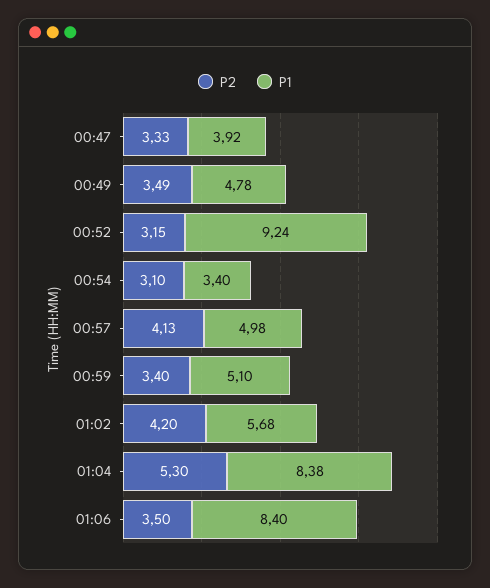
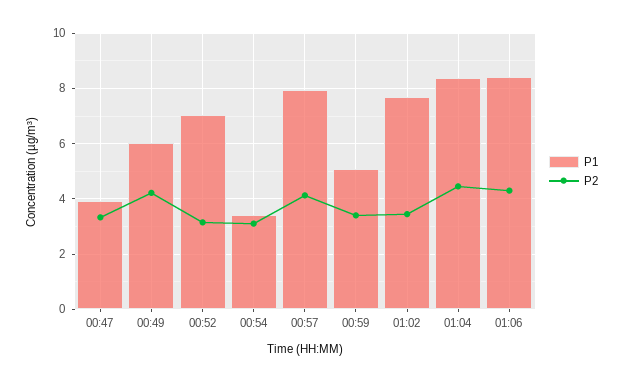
P2, 00:49: 3.49 -> 4.25
P1, 00:49: 4.78 -> 6
P1, 00:52: 9.24 -> 7
P1, 00:57: 4.98 -> 8
P2, 01:02: 4.2 -> 3.5
P1, 01:02: 5.68 -> 7.75
P2, 01:04: 5.3 -> 4.5
P2, 01:06: 3.5 -> 4.25

